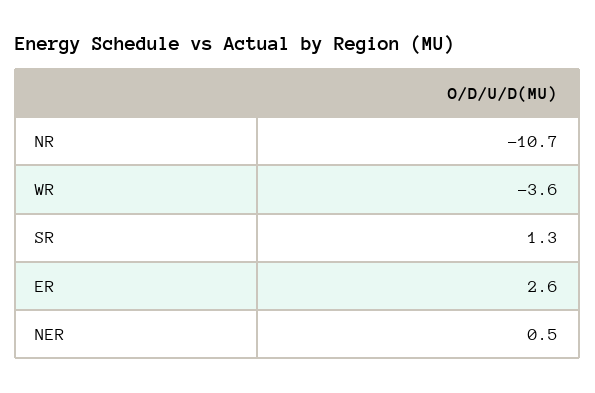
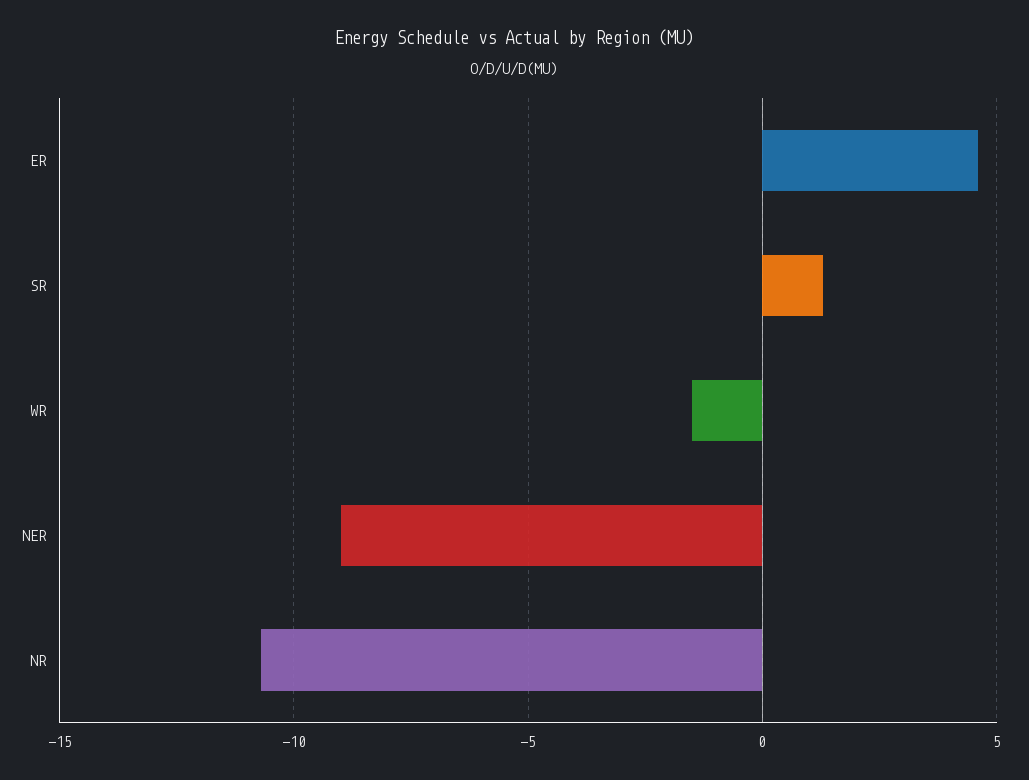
WR: -3.6 -> -1.5
ER: 2.6 -> 4.5
NER: 0.5 -> -9

